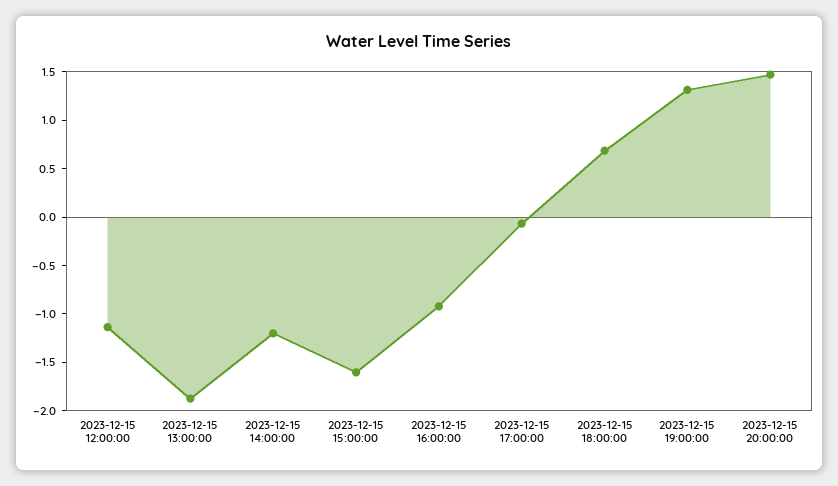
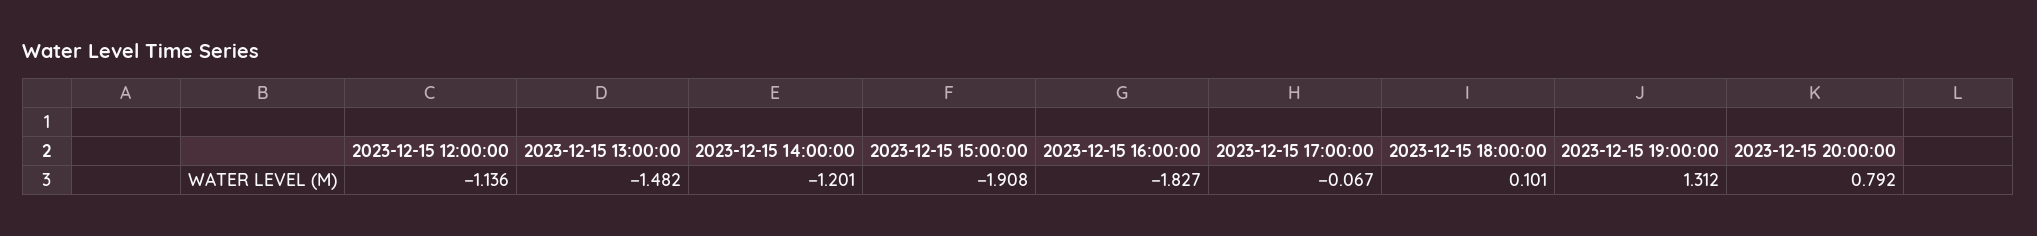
2023-12-15 13:00:00: -1.9 -> -1.482
2023-12-15 15:00:00: -1.6 -> -1.908
2023-12-15 16:00:00: -0.9 -> -1.827
2023-12-15 18:00:00: 0.7 -> 0.101
2023-12-15 20:00:00: 1.5 -> 0.792

